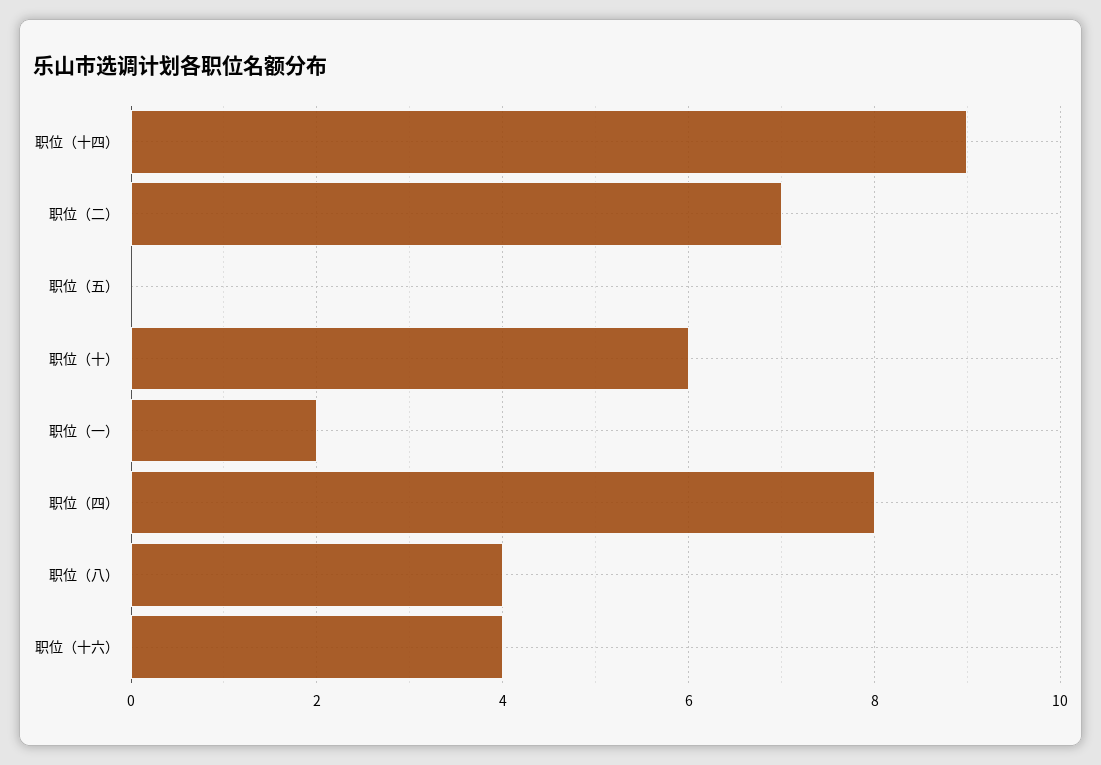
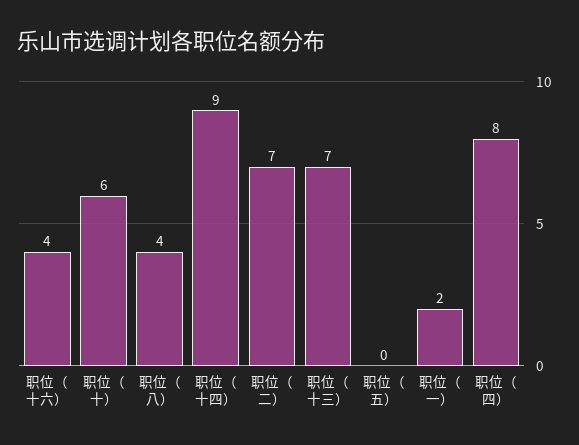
职位（十三）: none -> 7

